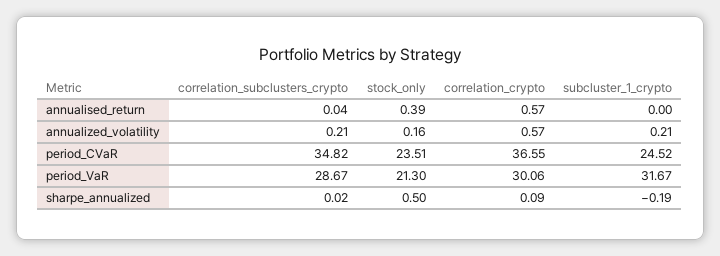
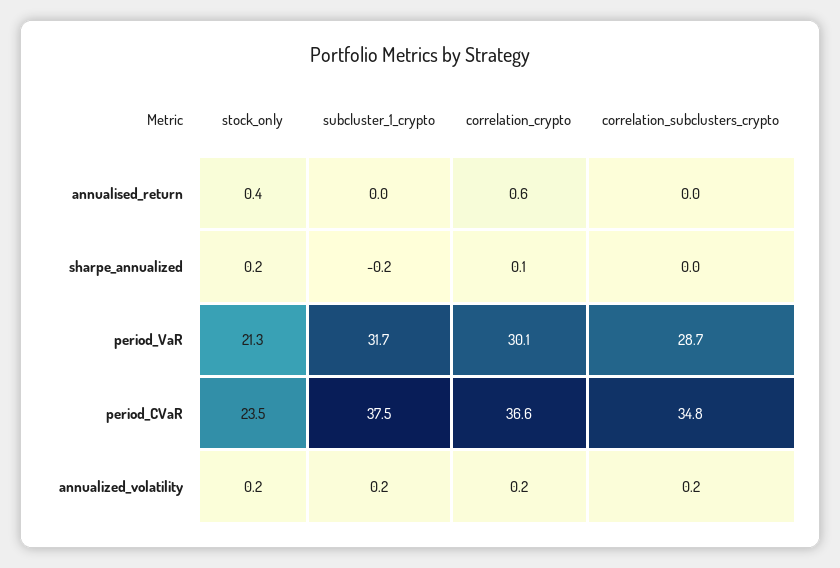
correlation_crypto, annualized_volatility: 0.57 -> 0.2
subcluster_1_crypto, period_CVaR: 24.52 -> 37.5
stock_only, sharpe_annualized: 0.5 -> 0.2

